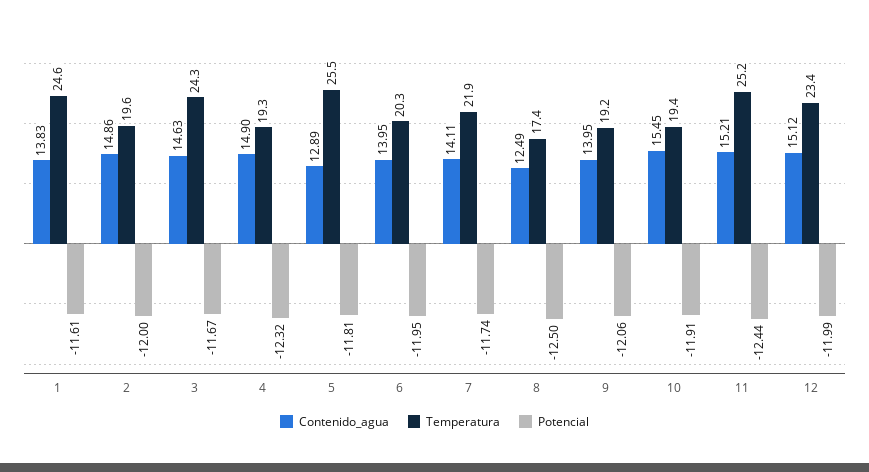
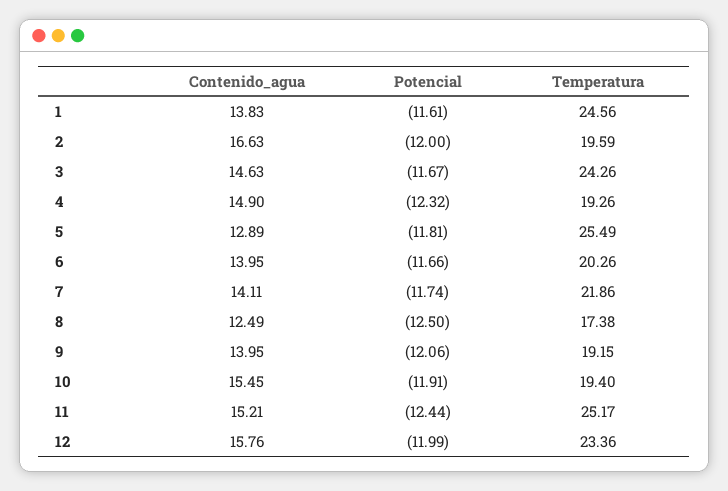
Contenido_agua, 2: 14.86 -> 16.63
Potencial, 6: -11.95 -> -11.66
Contenido_agua, 12: 15.12 -> 15.76

